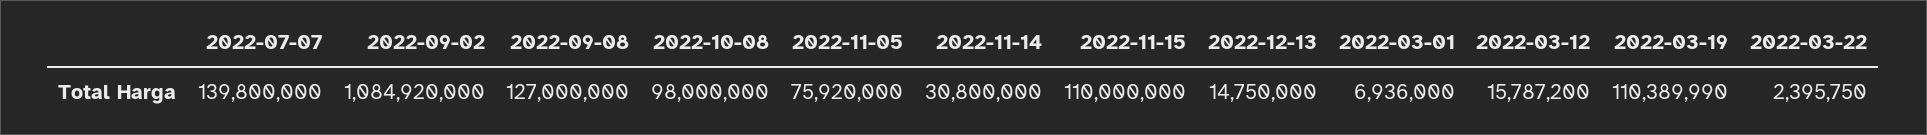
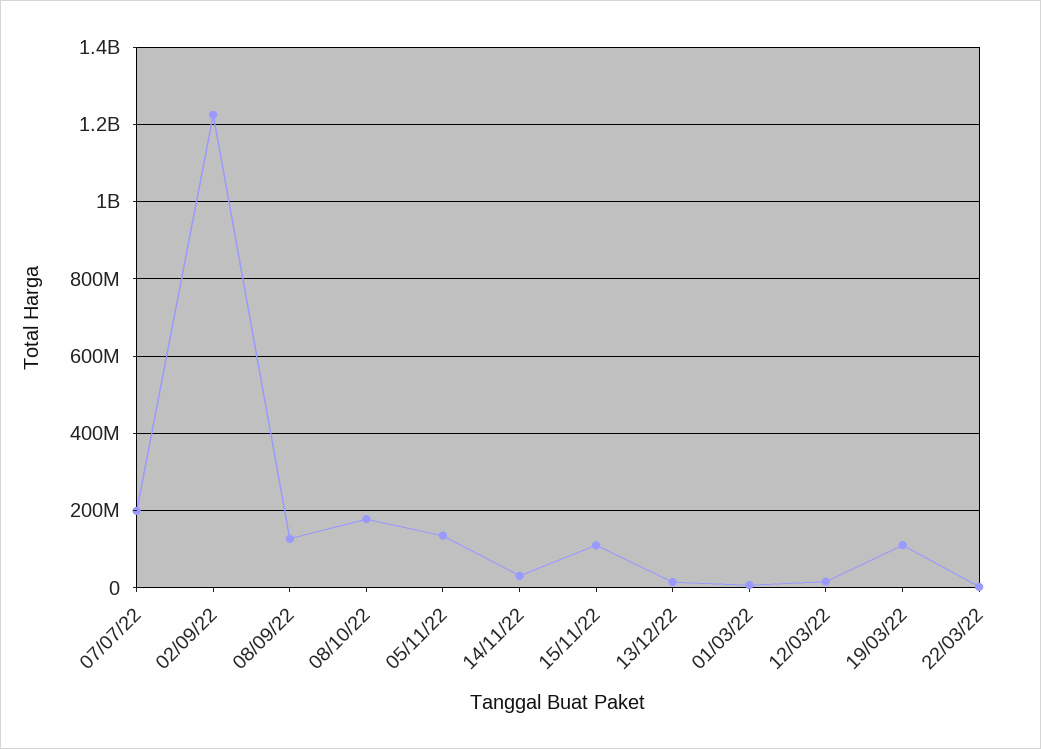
2022-07-07: 139800000 -> 200000000
2022-09-02: 1084920000 -> 1220000000
2022-10-08: 98000000 -> 180000000
2022-11-05: 75920000 -> 140000000

